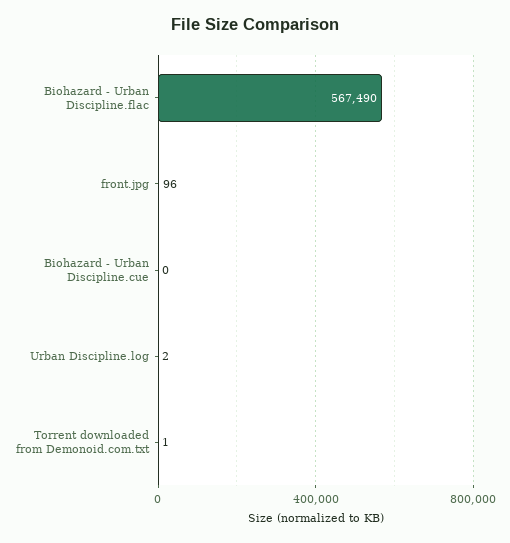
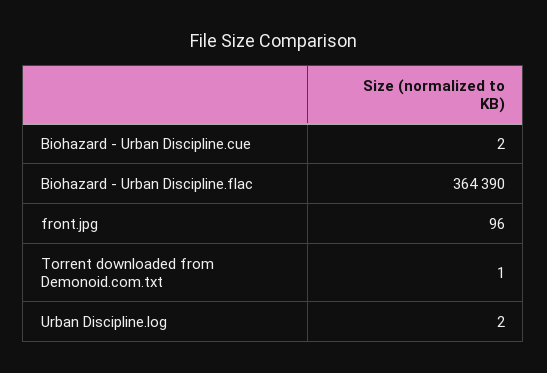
Biohazard - Urban Discipline.flac: 567490 -> 364390
Biohazard - Urban Discipline.cue: 0 -> 2

